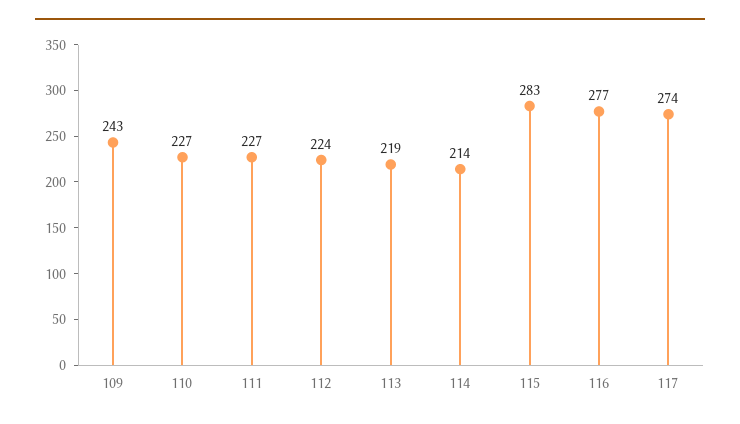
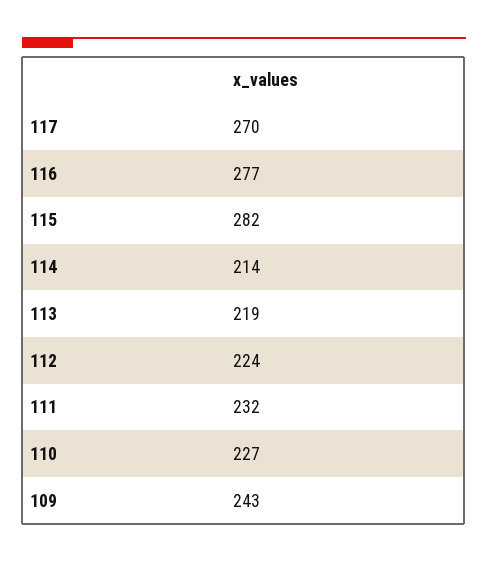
111: 227 -> 232
115: 283 -> 282
117: 274 -> 270

